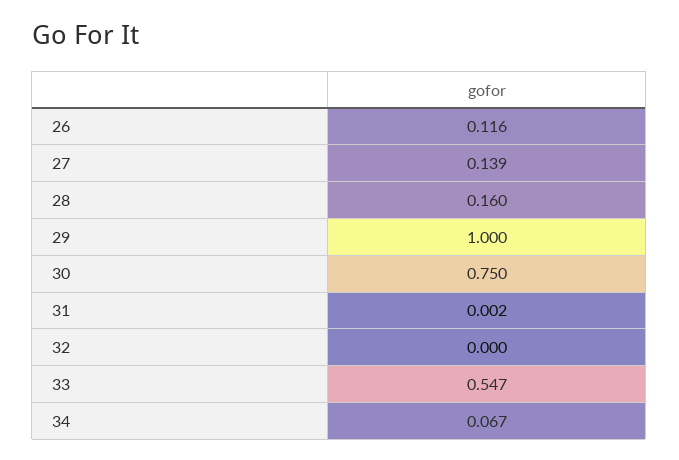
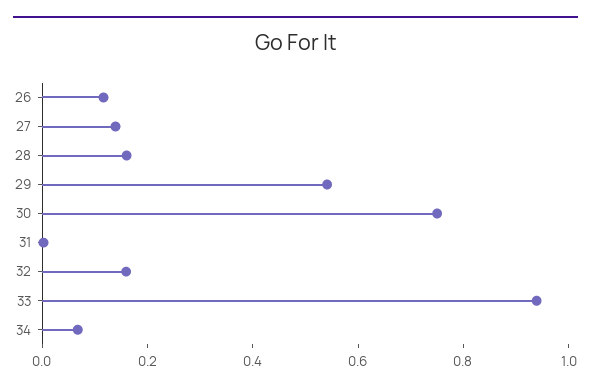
29: 1 -> 0.55
32: 0 -> 0.15
33: 0.547 -> 0.95

